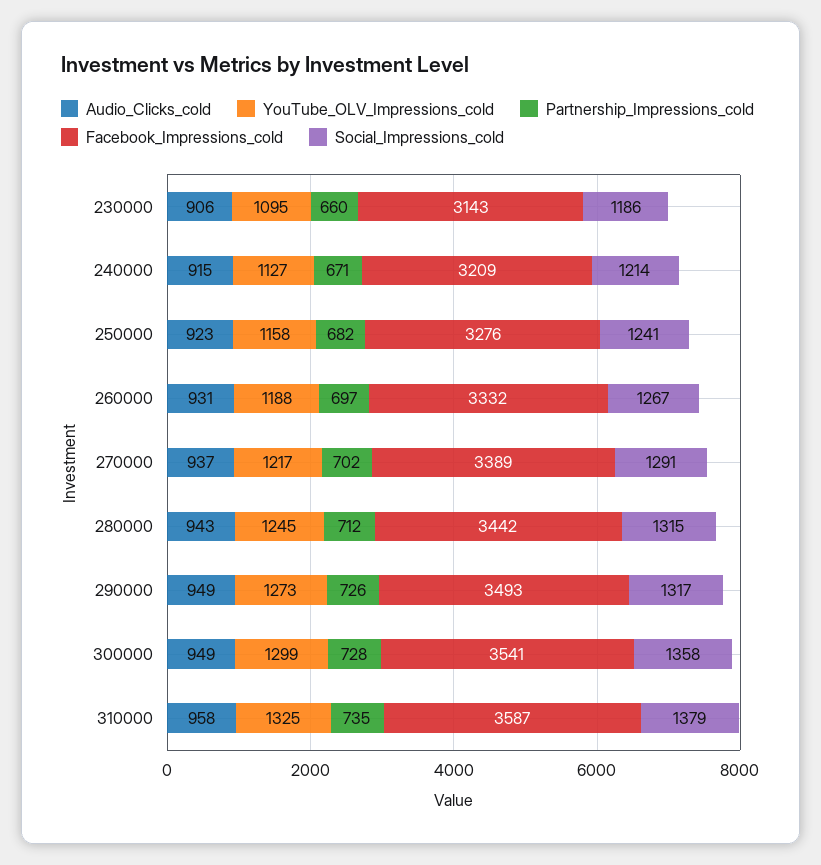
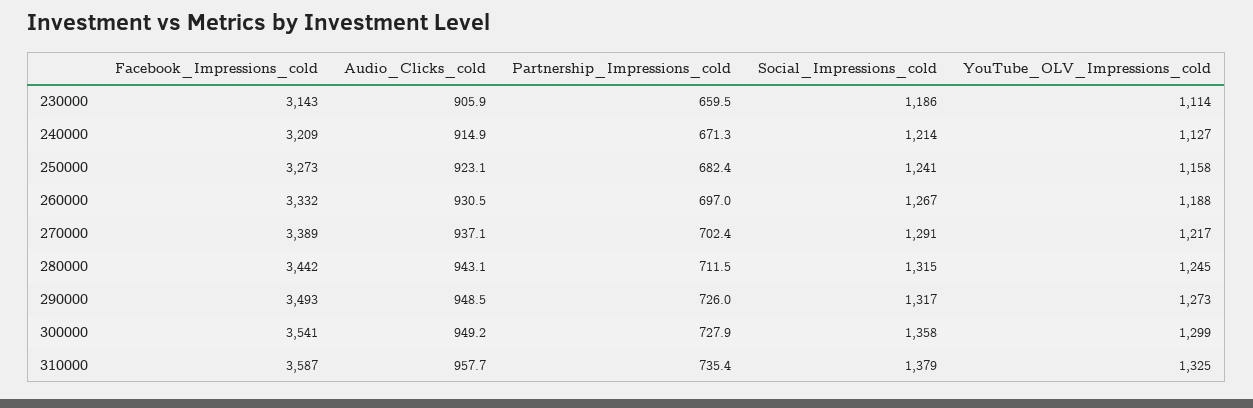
YouTube_OLV_Impressions_cold, 230000: 1095 -> 1114
Facebook_Impressions_cold, 250000: 3276 -> 3273

